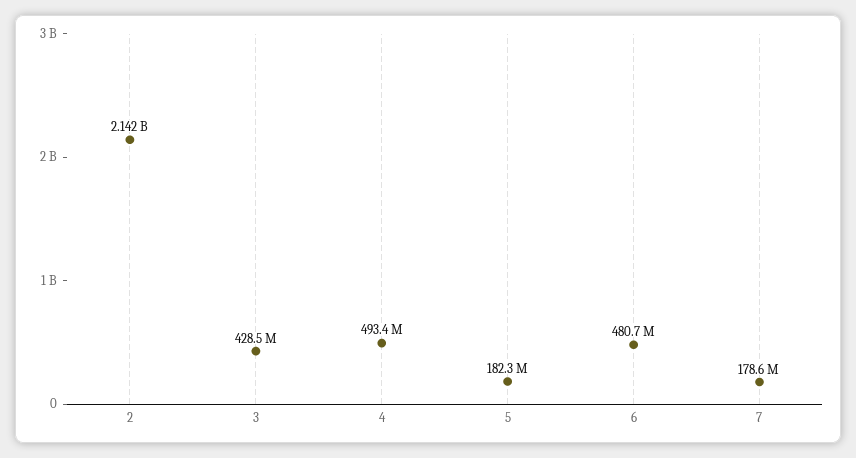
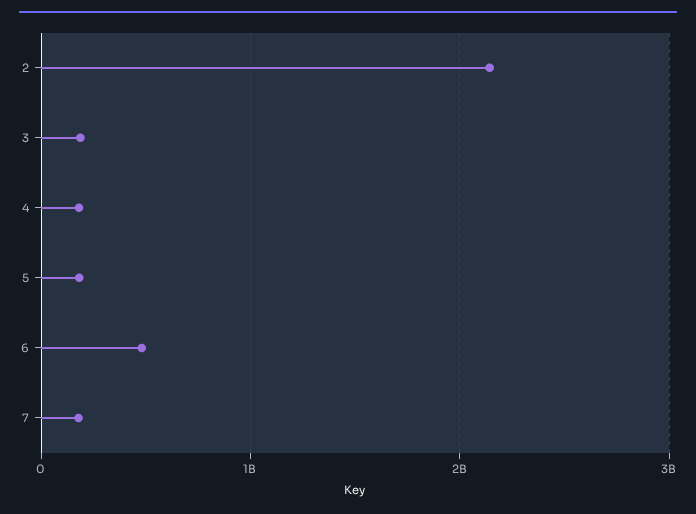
3: 428500000 -> 200000000
4: 493400000 -> 200000000

